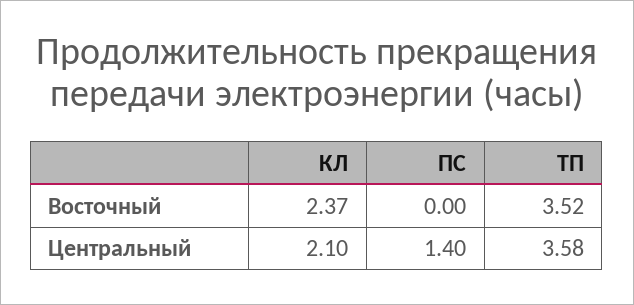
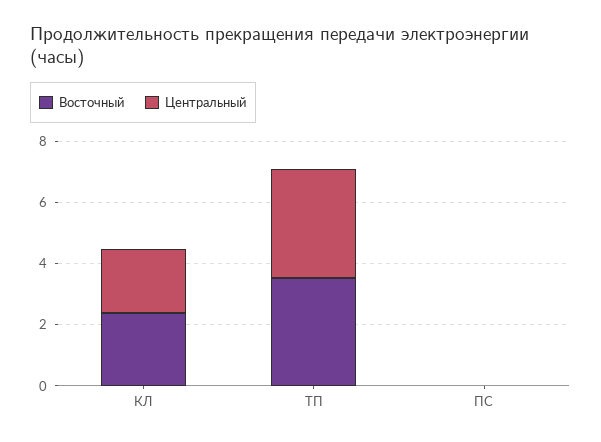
Центральный, ПС: 1.4 -> 0

